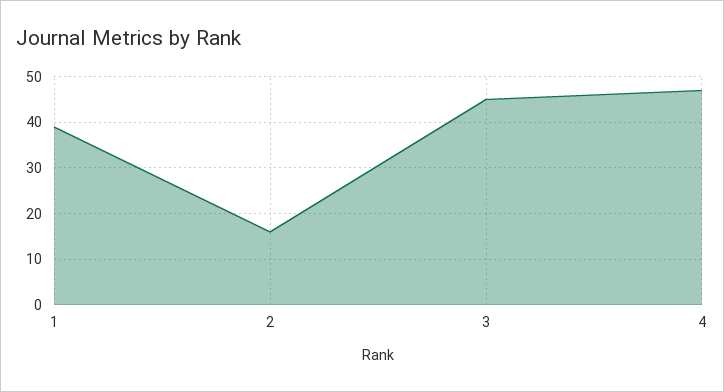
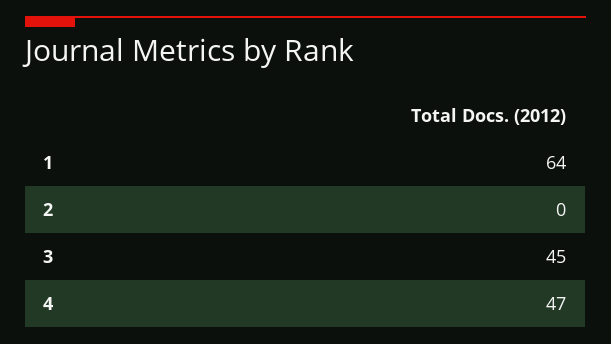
1: 40 -> 64
2: 15 -> 0

